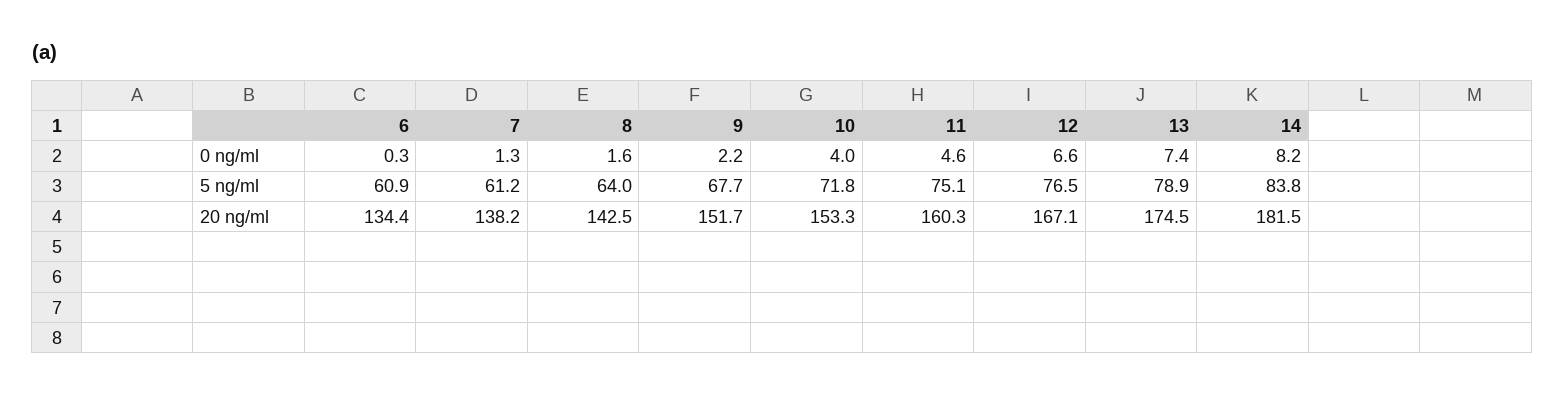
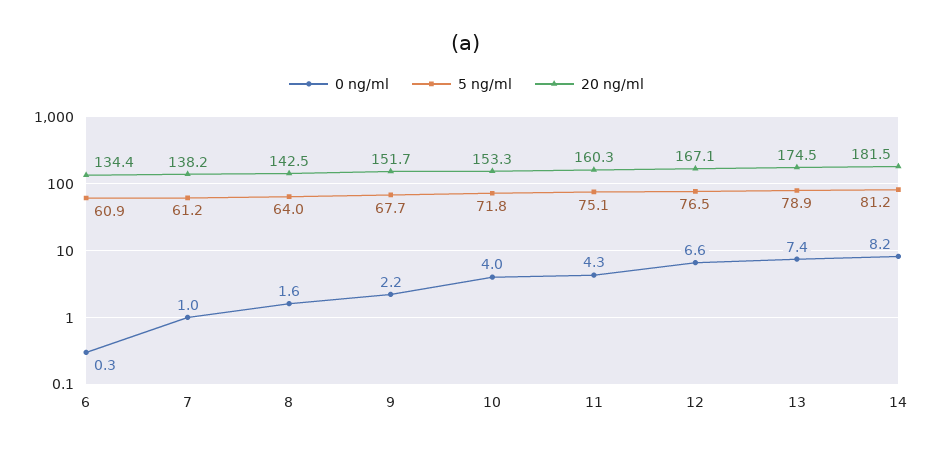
0 ng/ml, 7: 1.3 -> 1
0 ng/ml, 11: 4.6 -> 4.3
5 ng/ml, 14: 83.8 -> 81.2

